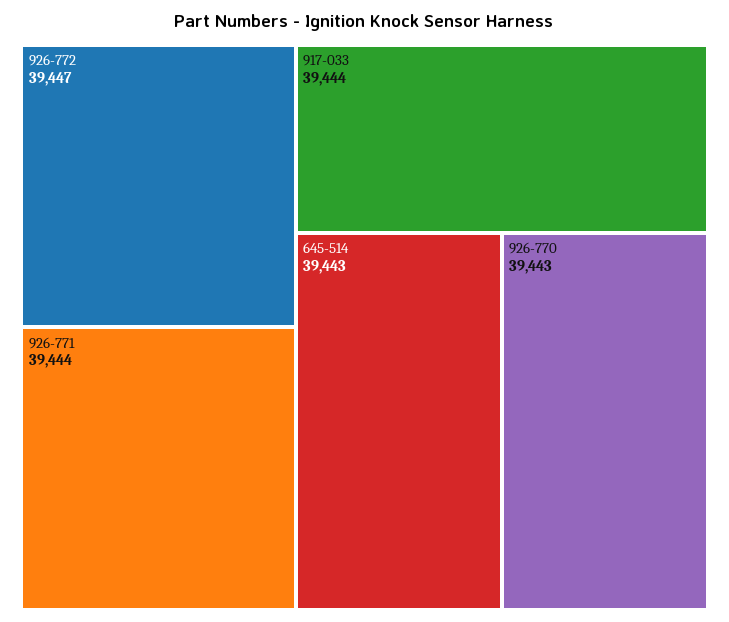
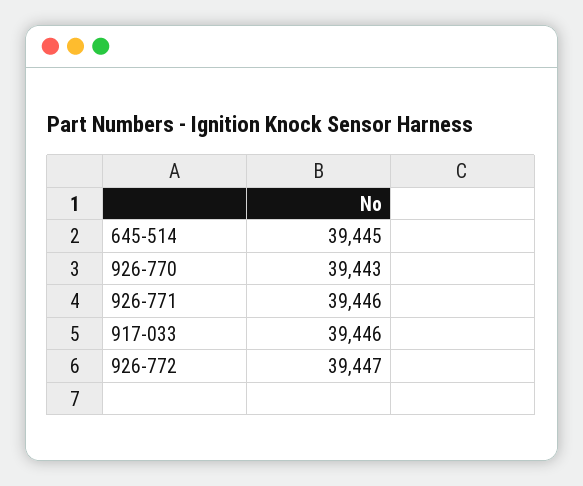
926-771: 39444 -> 39446
917-033: 39444 -> 39446
645-514: 39443 -> 39445

